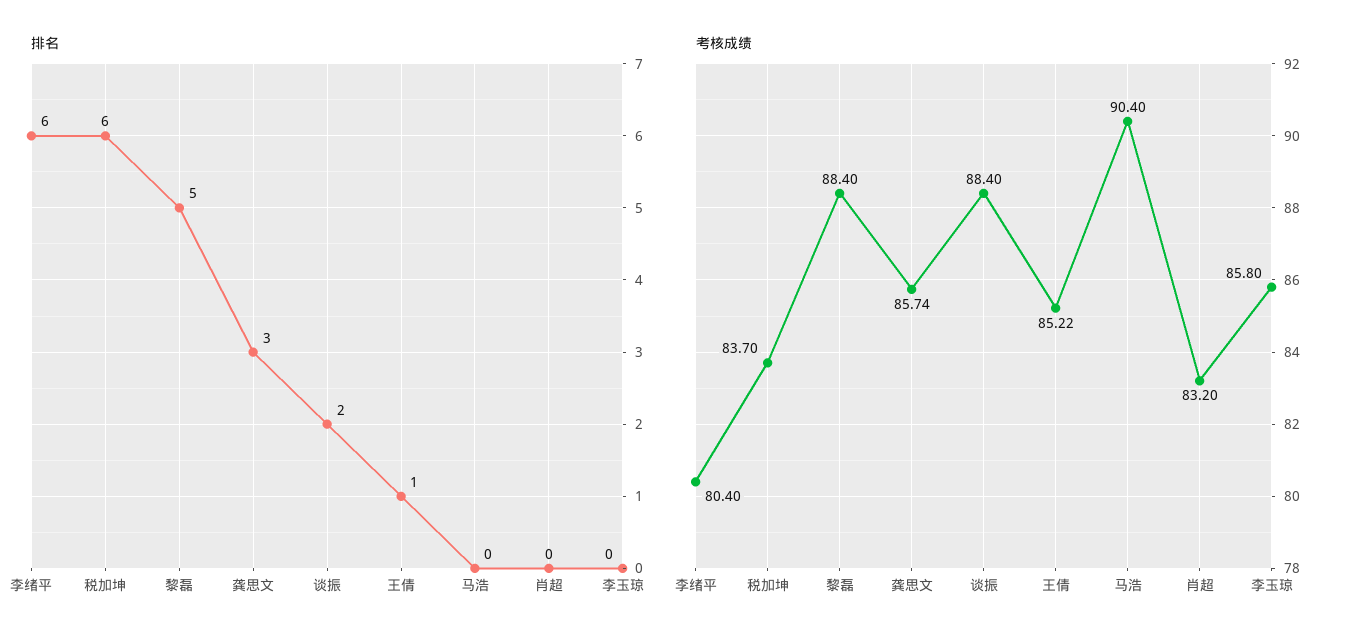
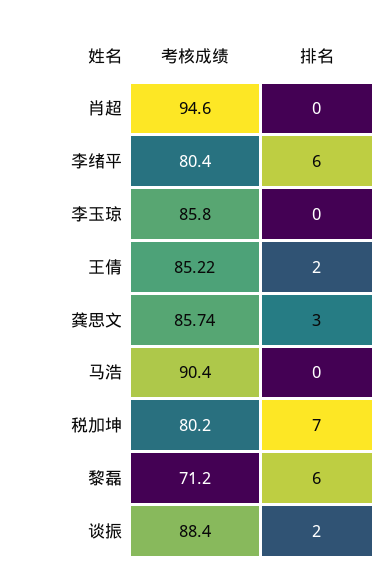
排名, 税加坤: 6 -> 7
排名, 黎磊: 5 -> 6
排名, 王倩: 1 -> 2
考核成绩, 税加坤: 83.7 -> 80.2
考核成绩, 黎磊: 88.4 -> 71.2
考核成绩, 肖超: 83.2 -> 94.6

